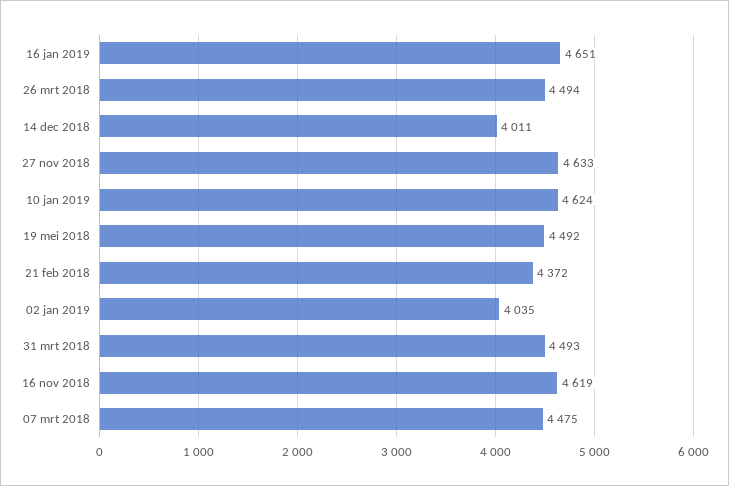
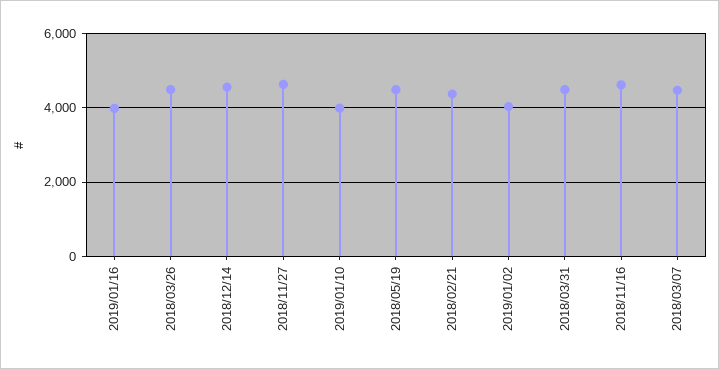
16 jan 2019: 4651 -> 4000
14 dec 2018: 4011 -> 4600
10 jan 2019: 4624 -> 4000

